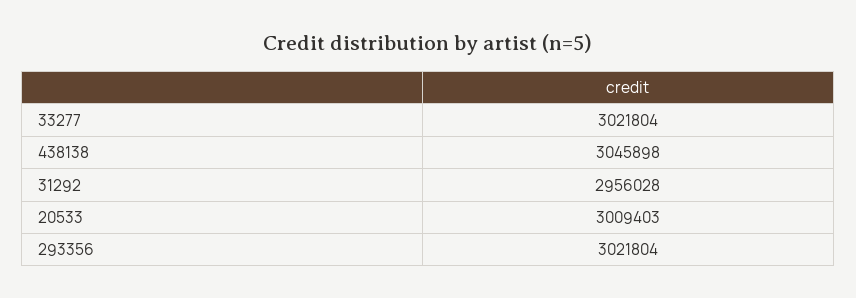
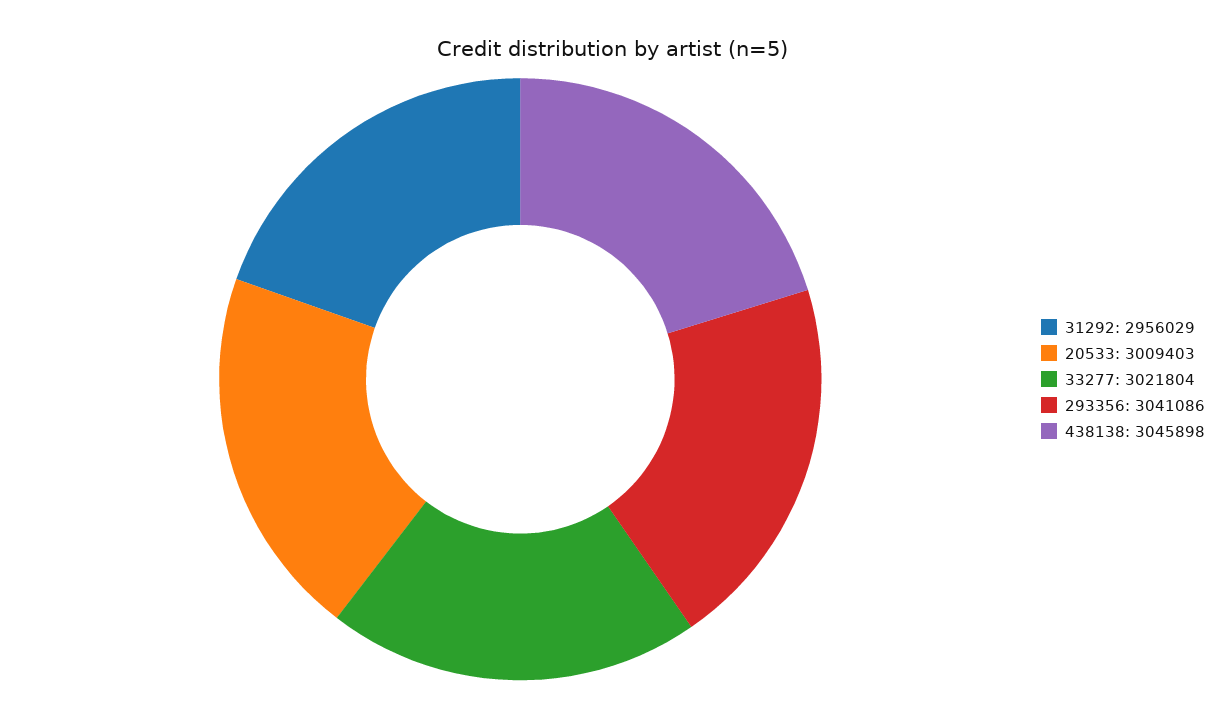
31292: 2956028 -> 2956029
293356: 3021804 -> 3041086

